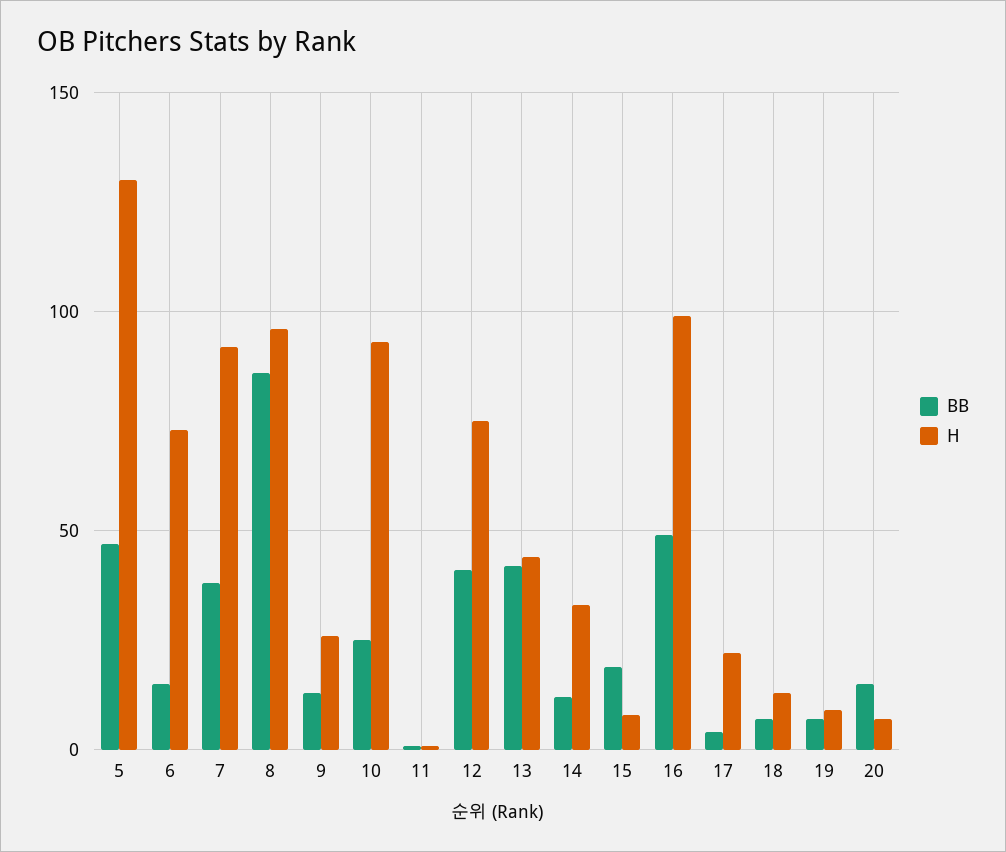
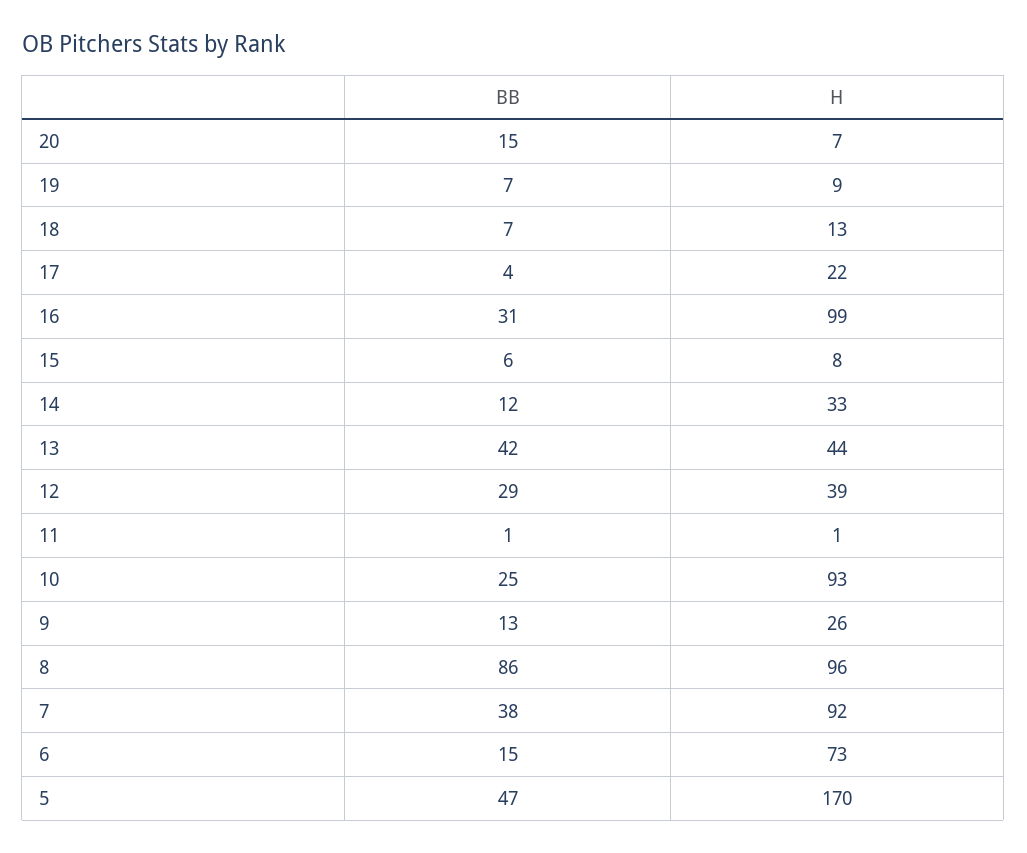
H, 5: 130 -> 170
BB, 12: 40 -> 29
H, 12: 75 -> 39
BB, 15: 20 -> 6
BB, 16: 50 -> 31

